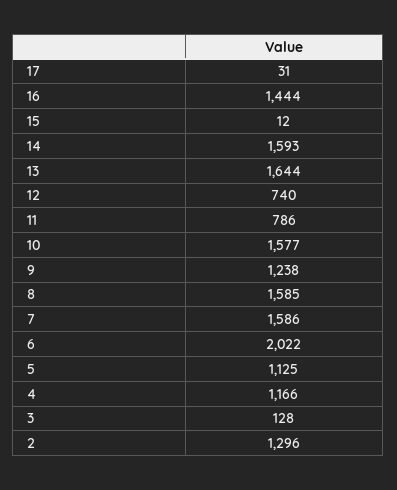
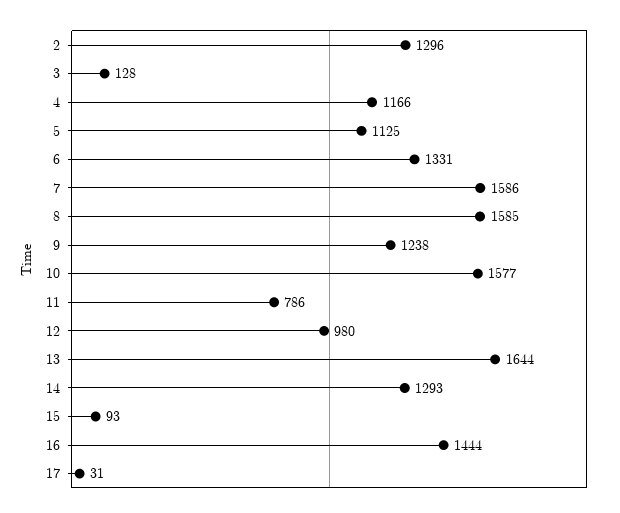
15: 12 -> 93
14: 1593 -> 1293
12: 740 -> 980
6: 2022 -> 1331

